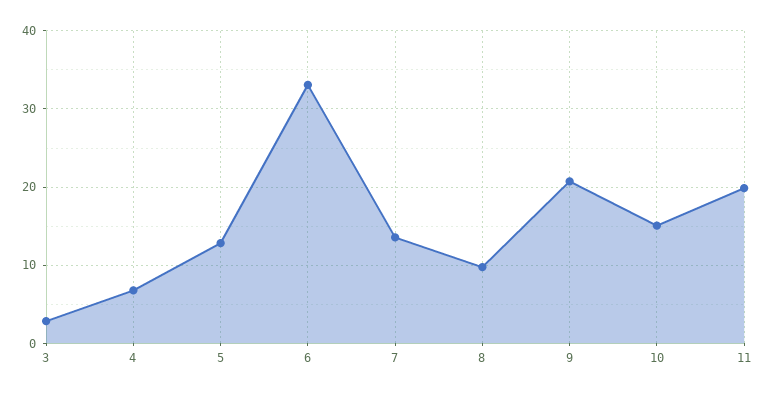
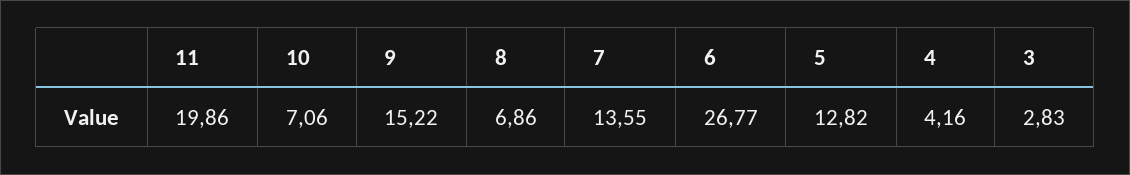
4: 7 -> 4.16
6: 33 -> 26.77
8: 10 -> 6.86
9: 21 -> 15.22
10: 15 -> 7.06

